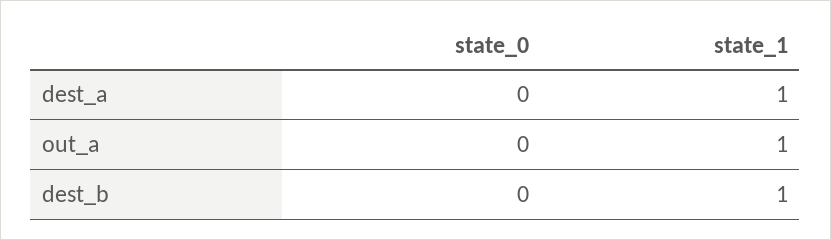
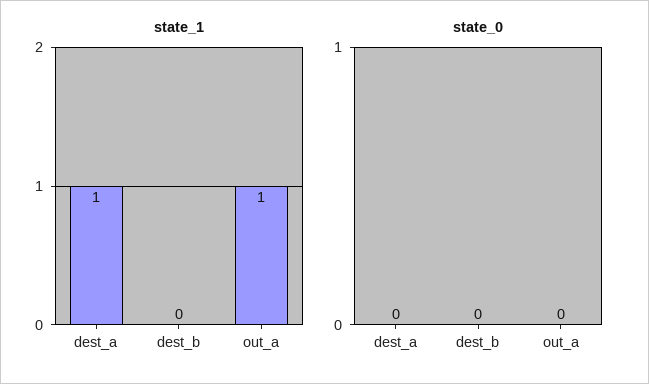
state_1, dest_b: 1 -> 0

